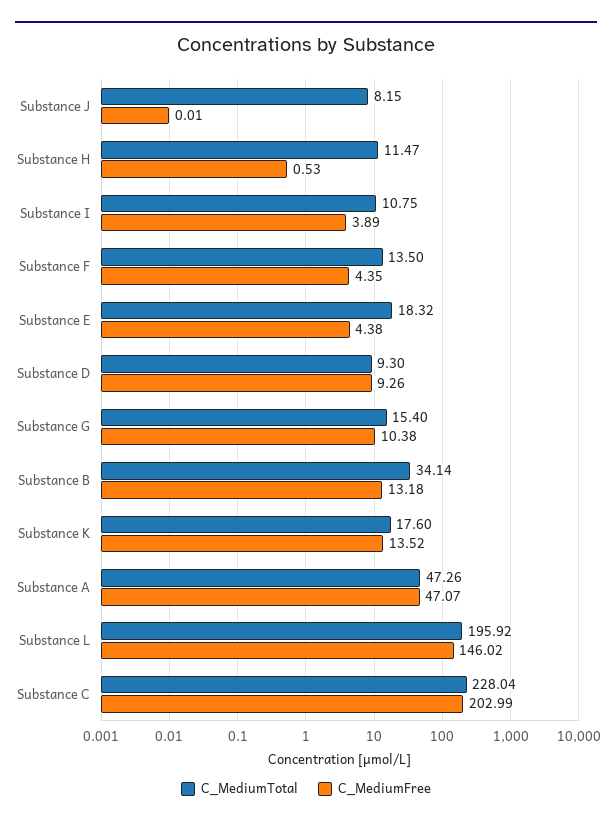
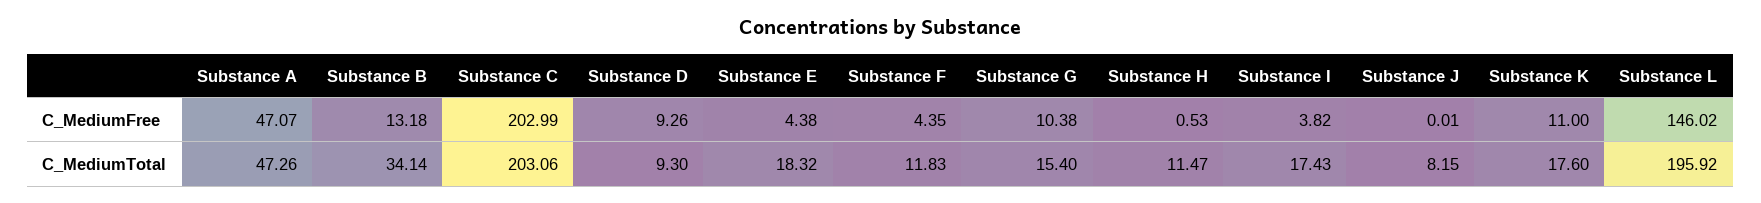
C_MediumTotal, Substance I: 10.75 -> 17.43
C_MediumFree, Substance I: 3.89 -> 3.82
C_MediumTotal, Substance F: 13.5 -> 11.83
C_MediumFree, Substance K: 13.52 -> 11
C_MediumTotal, Substance C: 228.04 -> 203.06

